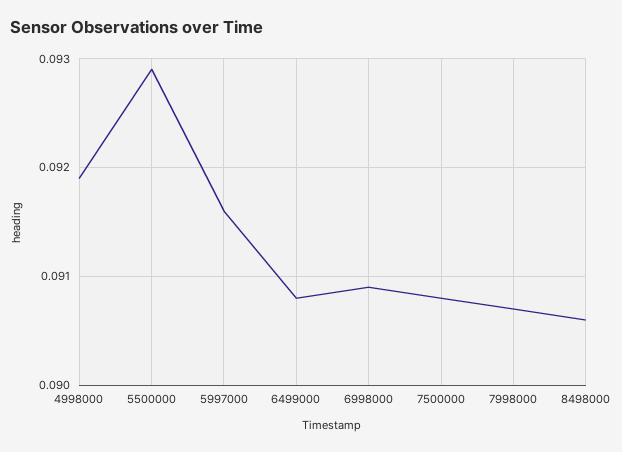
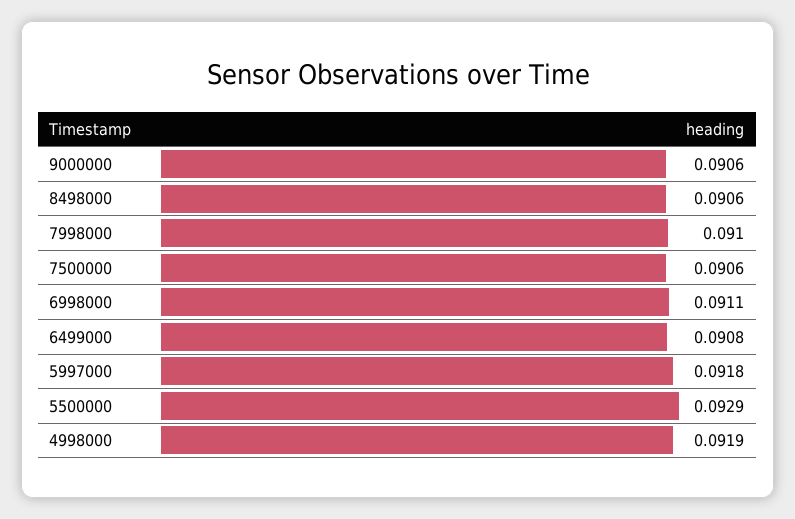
5997000: 0.0916 -> 0.0918
6998000: 0.0909 -> 0.0911
7500000: 0.0908 -> 0.0906
7998000: 0.0907 -> 0.091
9000000: none -> 0.0906

